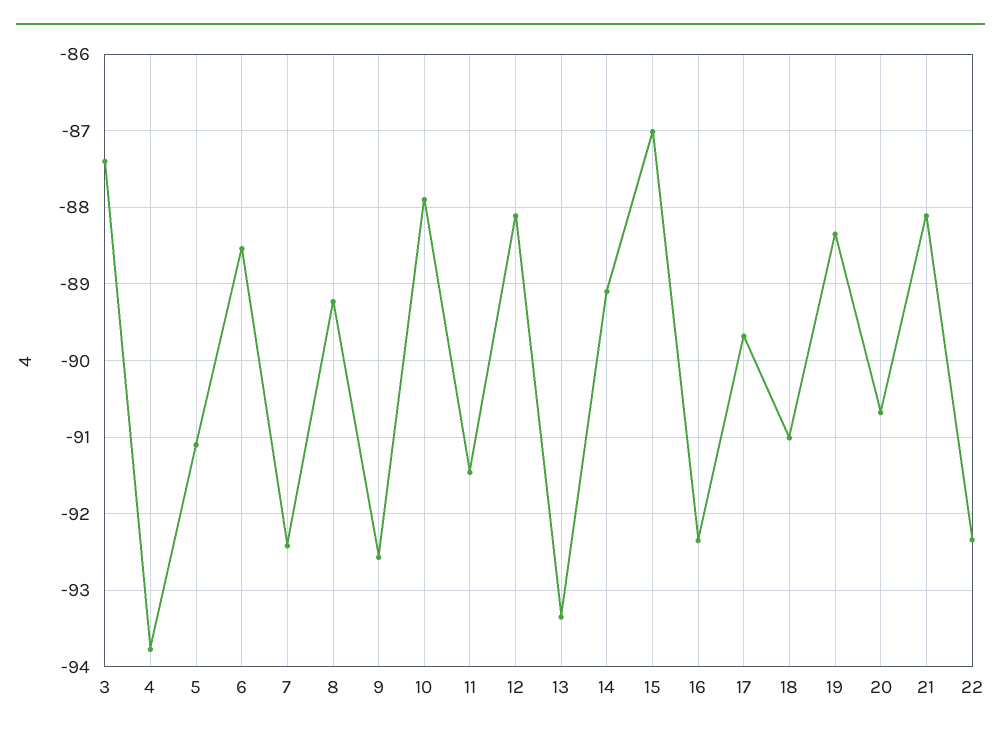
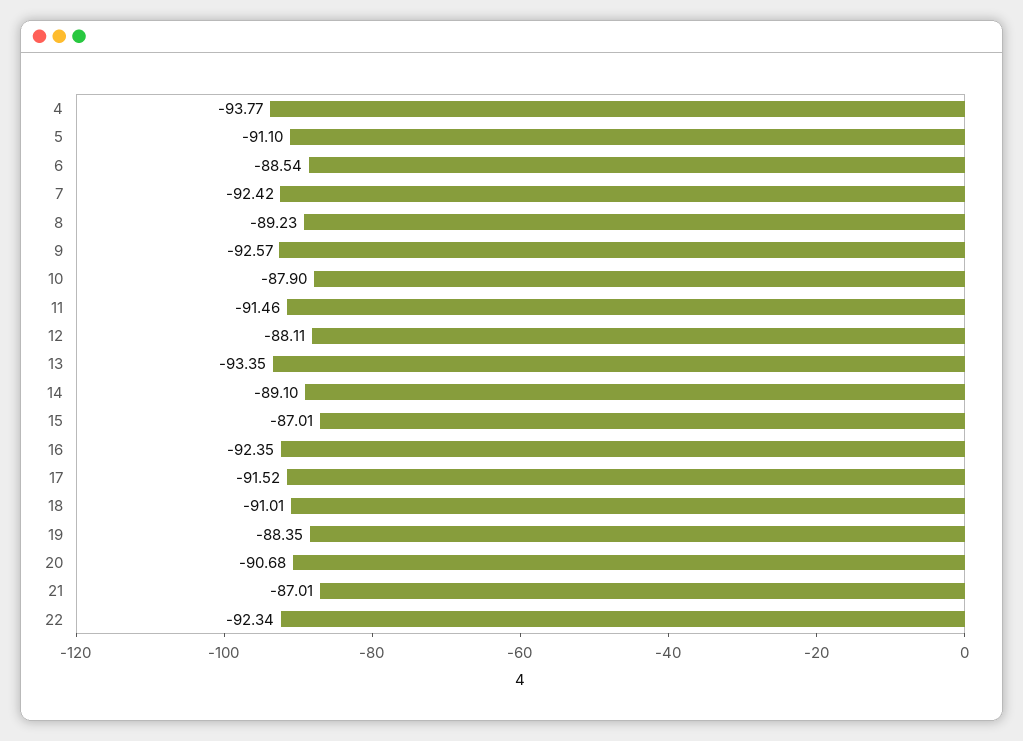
3: -87.4 -> none
17: -89.7 -> -91.52
21: -88.1 -> -87.01

